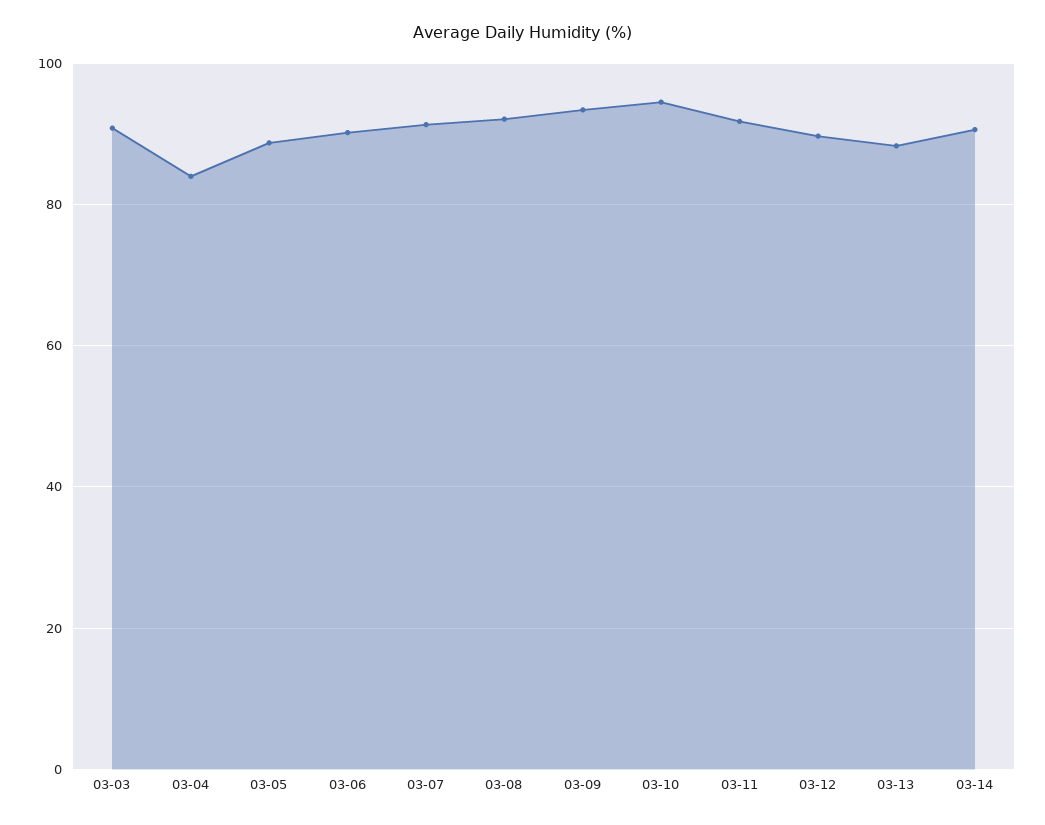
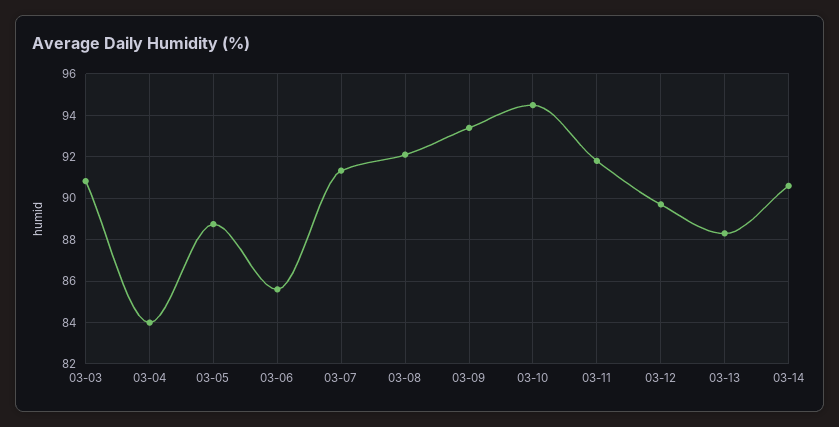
03-06: 90 -> 85.5

